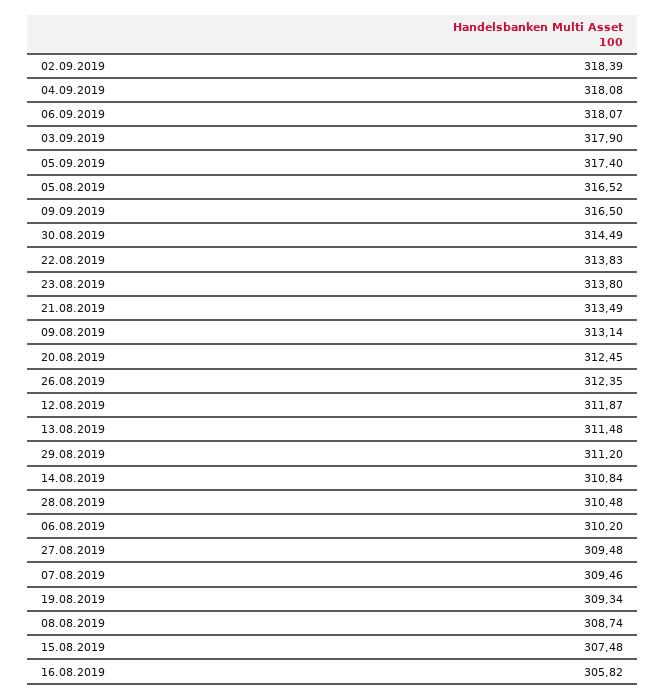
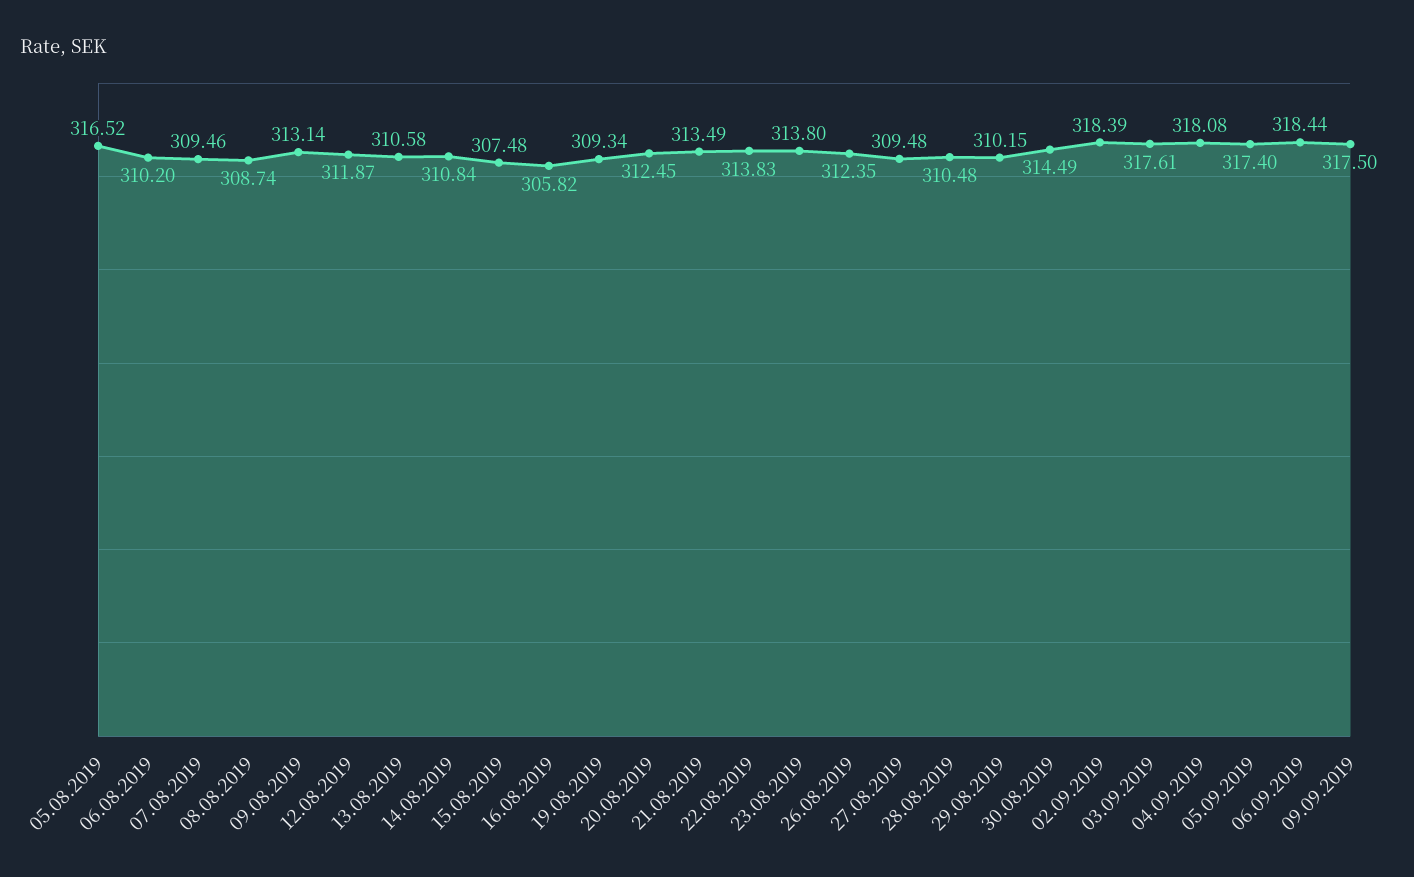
06.09.2019: 318.07 -> 318.44
03.09.2019: 317.9 -> 317.61
09.09.2019: 316.5 -> 317.5
13.08.2019: 311.48 -> 310.58
29.08.2019: 311.2 -> 310.15

